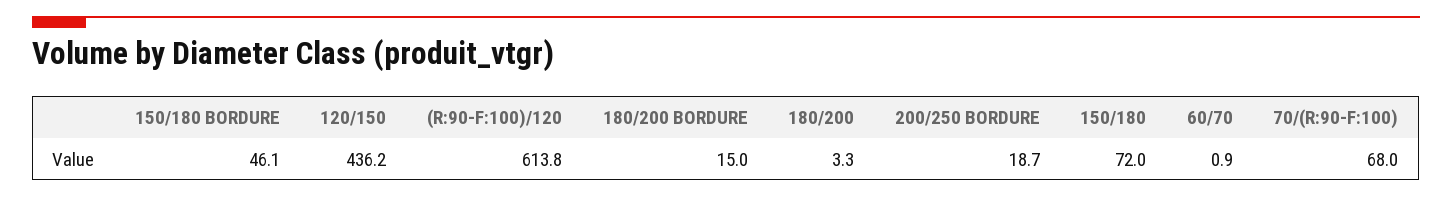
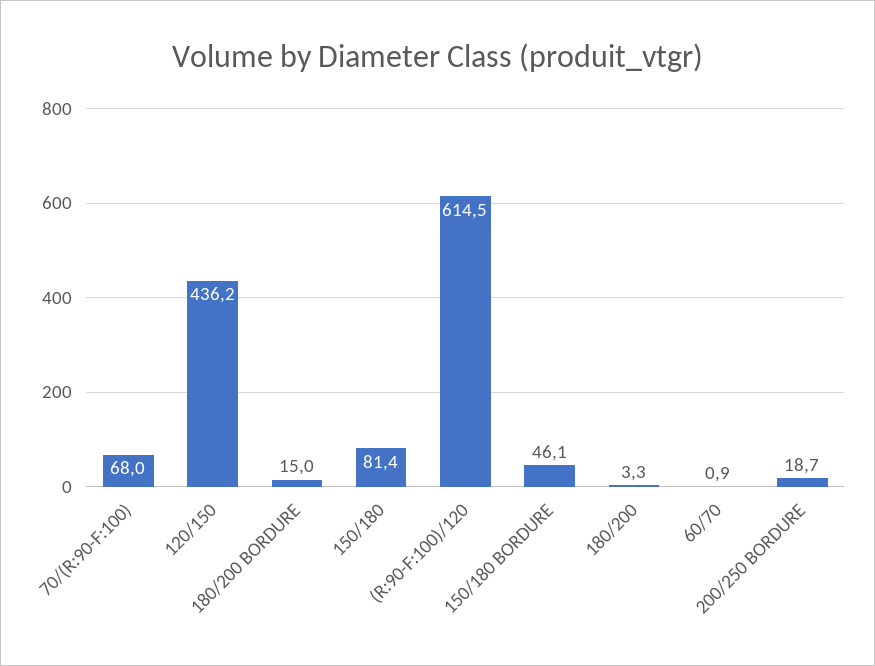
(R:90-F:100)/120: 613.8 -> 614.5
150/180: 72 -> 81.4

